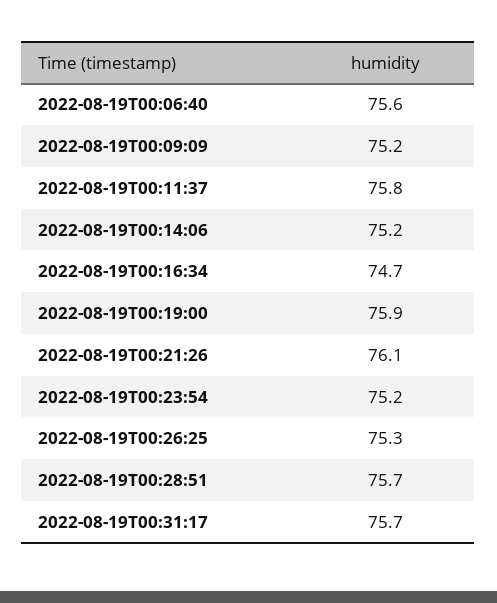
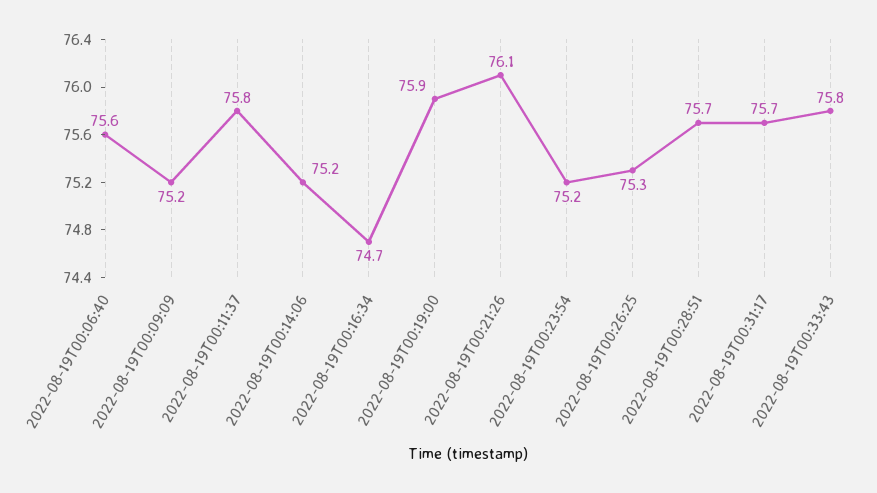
2022-08-19T00:33:43: none -> 75.8

